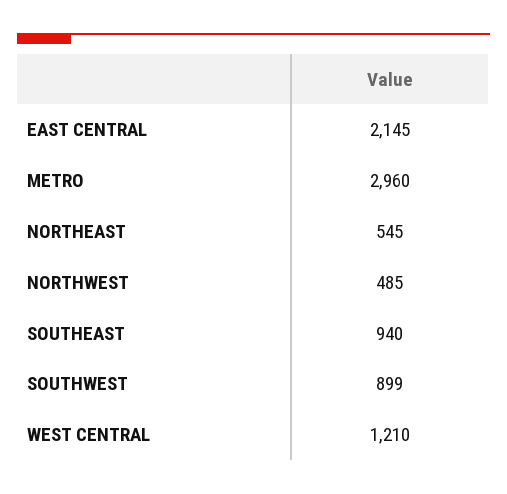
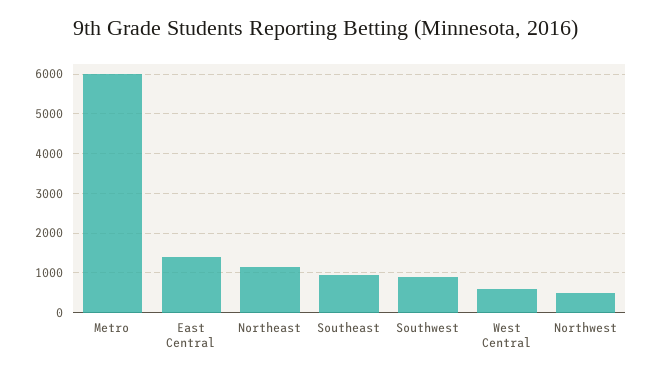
EAST CENTRAL: 2145 -> 1400
METRO: 2960 -> 6000
NORTHEAST: 545 -> 1200
WEST CENTRAL: 1210 -> 600

